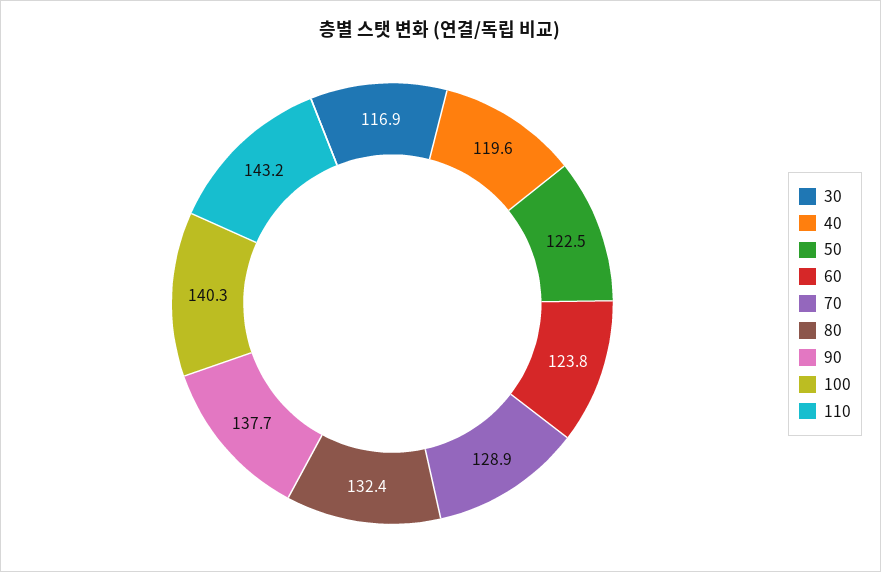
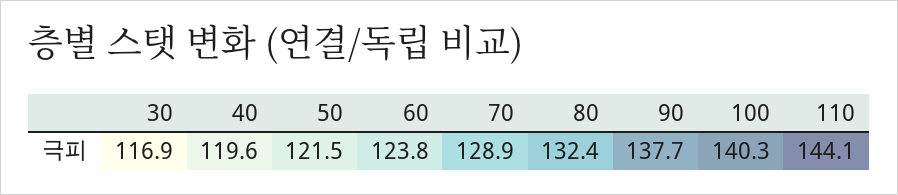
50: 122.5 -> 121.5
110: 143.2 -> 144.1

